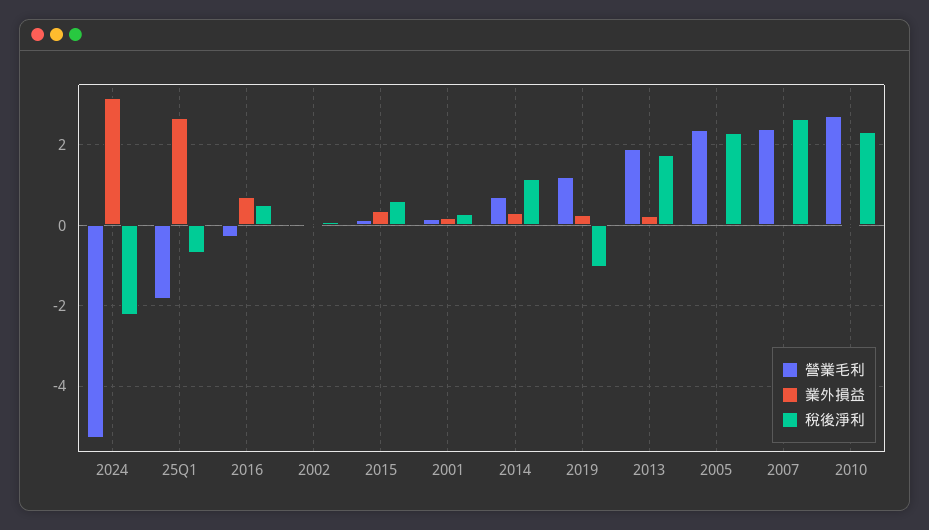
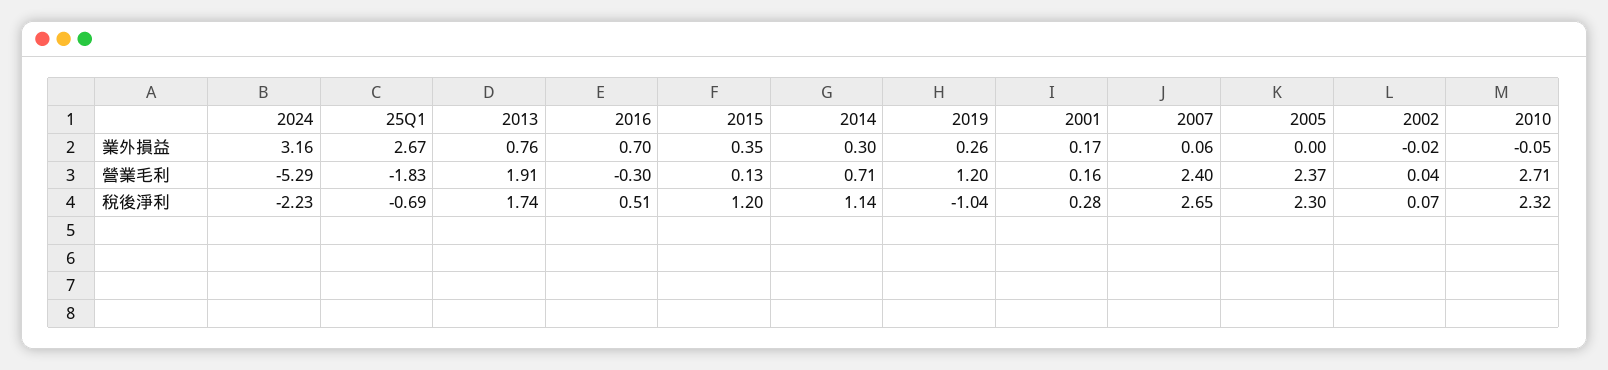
稅後淨利, 2015: 0.6 -> 1.2
業外損益, 2013: 0.2 -> 0.76

